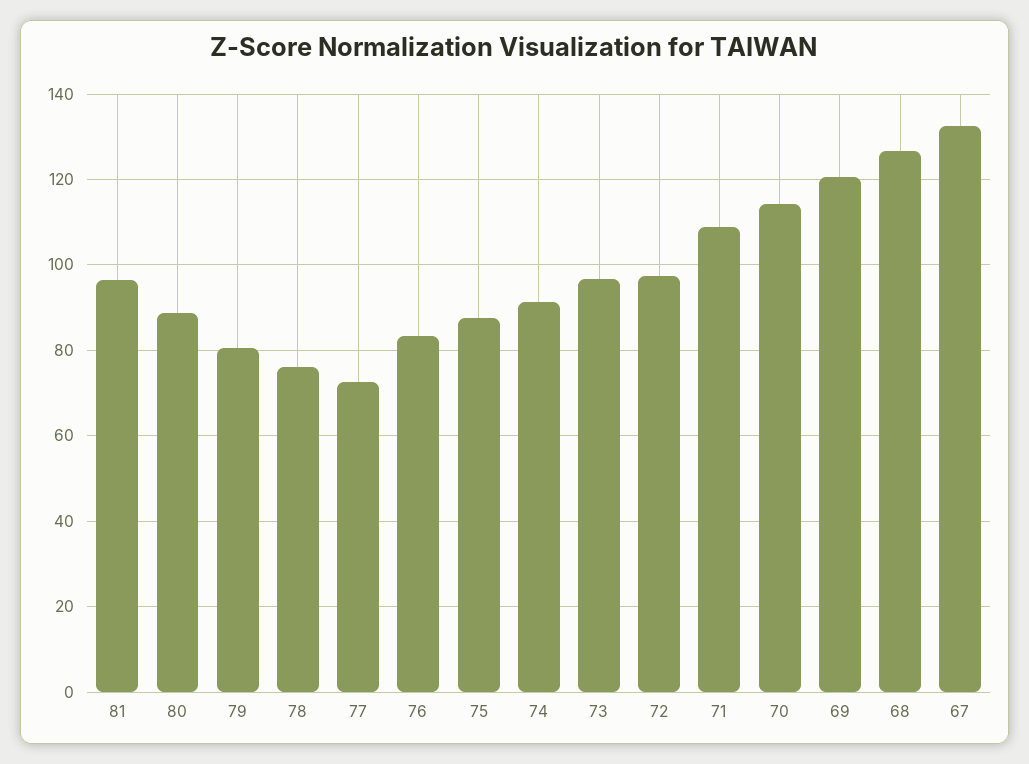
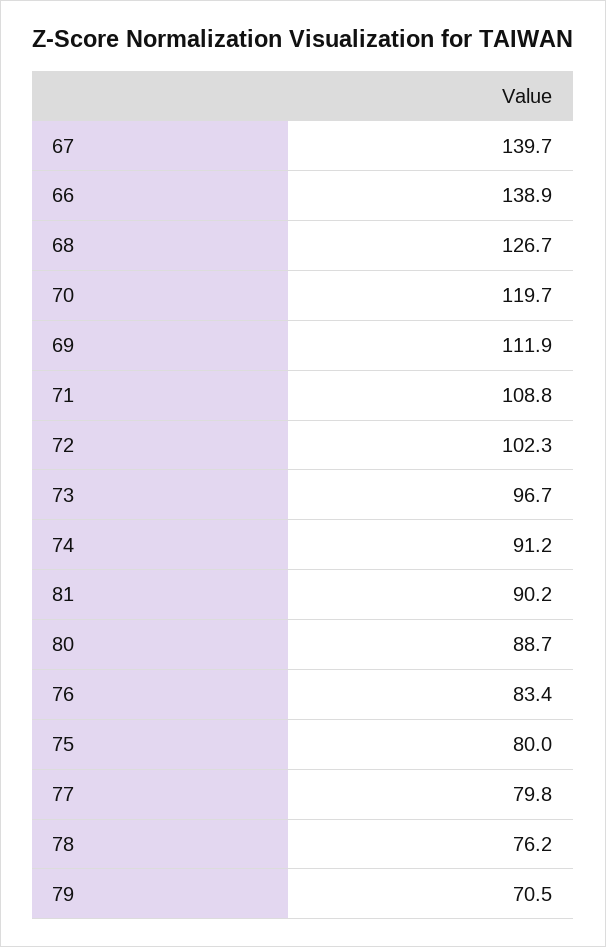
81: 96 -> 90.2
79: 80 -> 70.5
77: 72 -> 79.8
75: 88 -> 80
72: 98 -> 102.3
70: 114 -> 119.7
69: 120 -> 111.9
67: 132 -> 139.7
66: none -> 138.9

